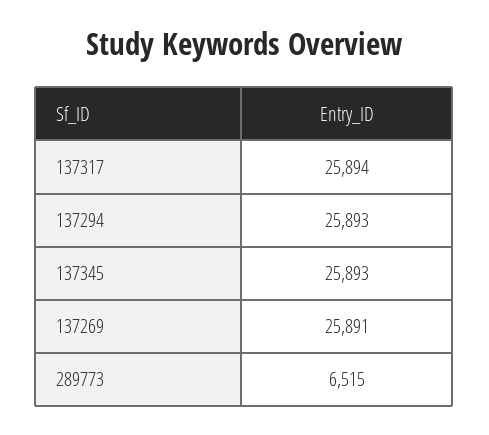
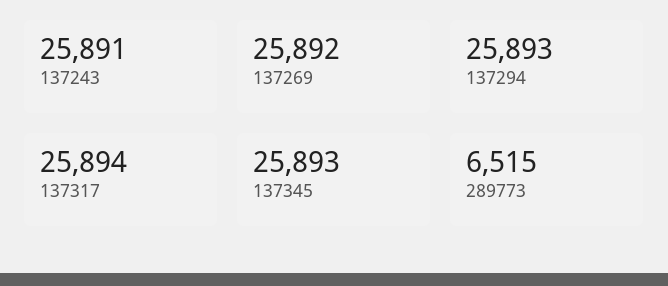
137269: 25891 -> 25892
137243: none -> 25891

